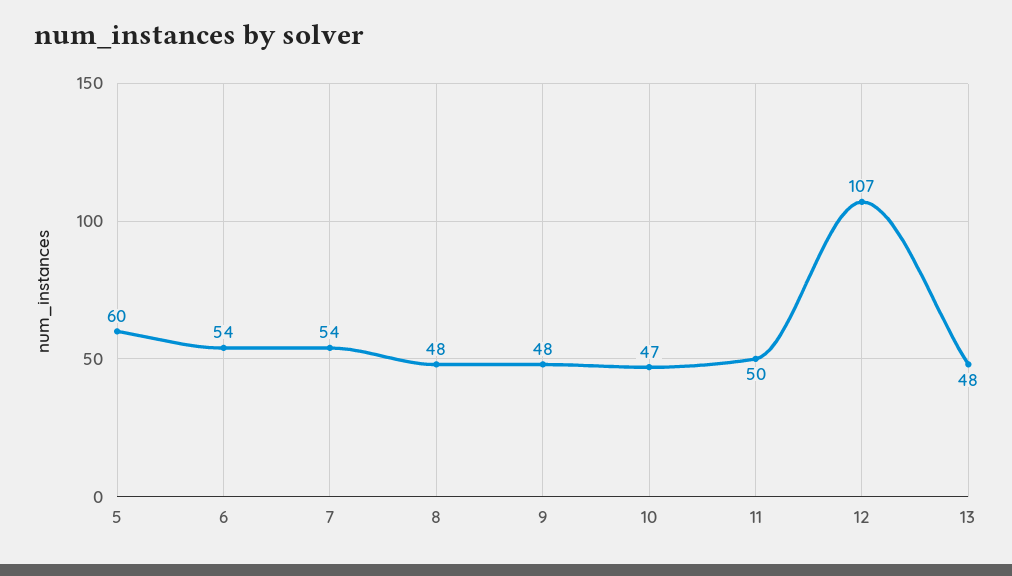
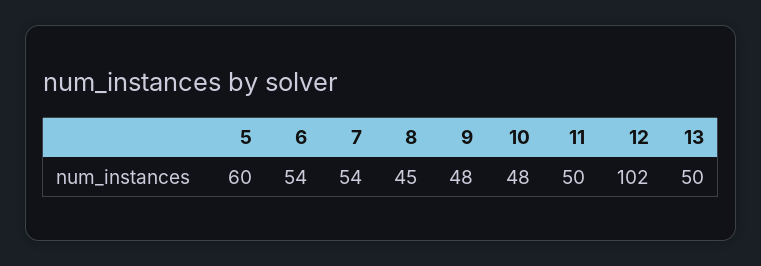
8: 48 -> 45
10: 47 -> 48
12: 107 -> 102
13: 48 -> 50

